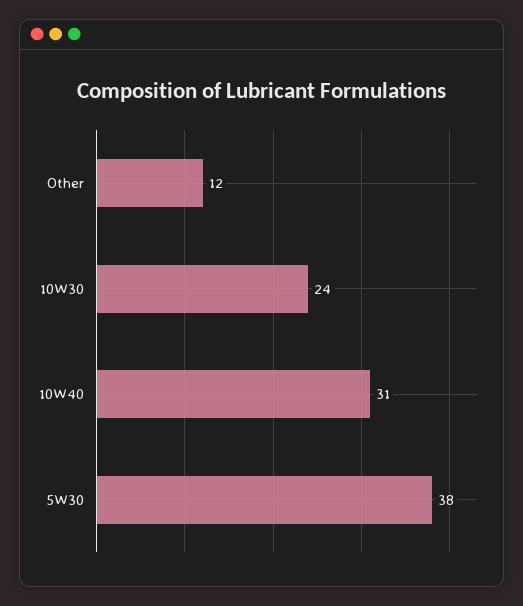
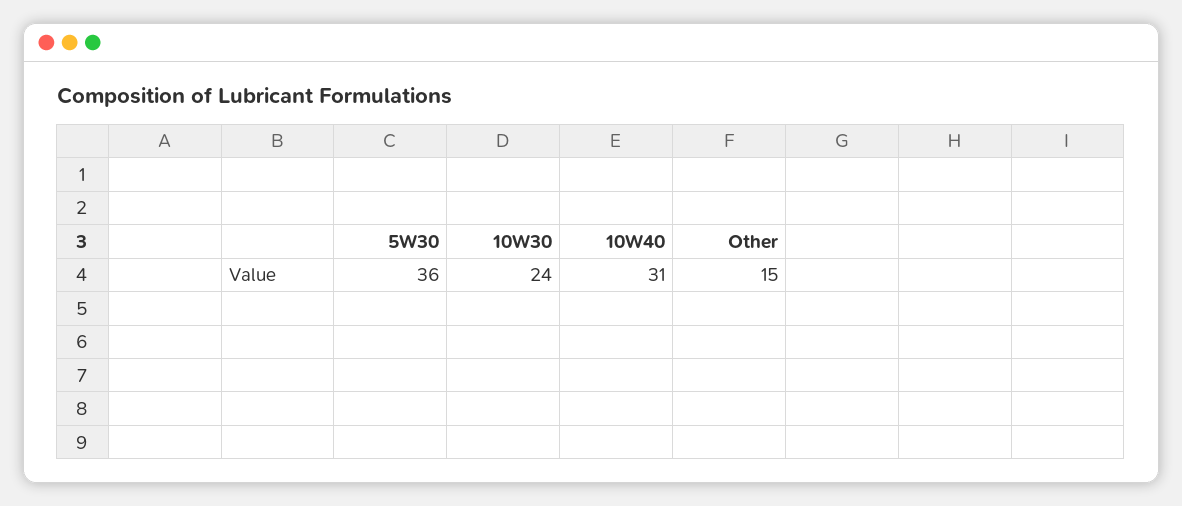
Other: 12 -> 15
5W30: 38 -> 36

